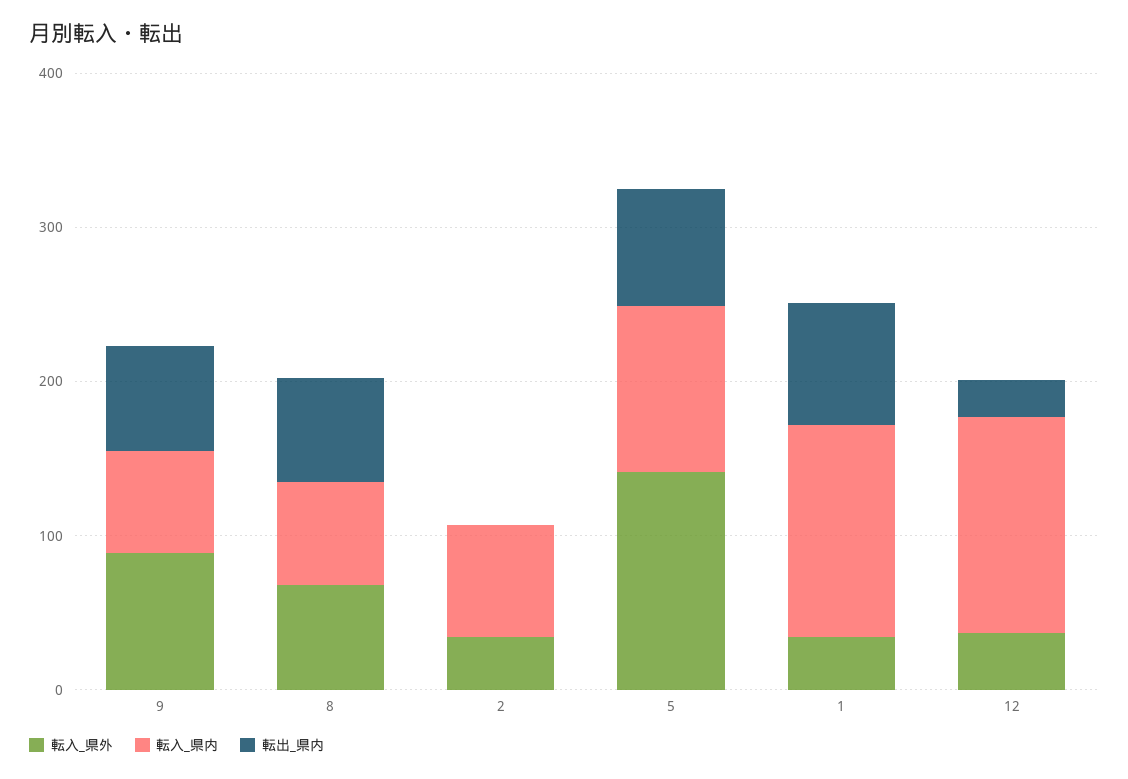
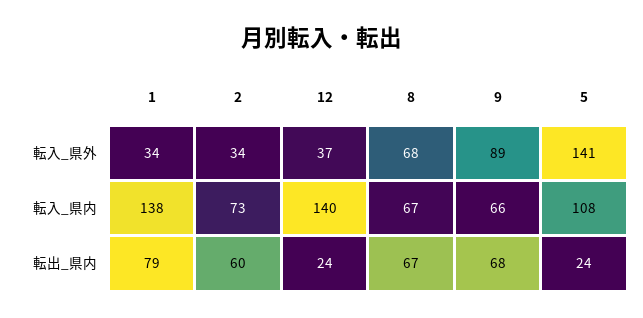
転出_県内, 2: 0 -> 60
転出_県内, 5: 80 -> 24

